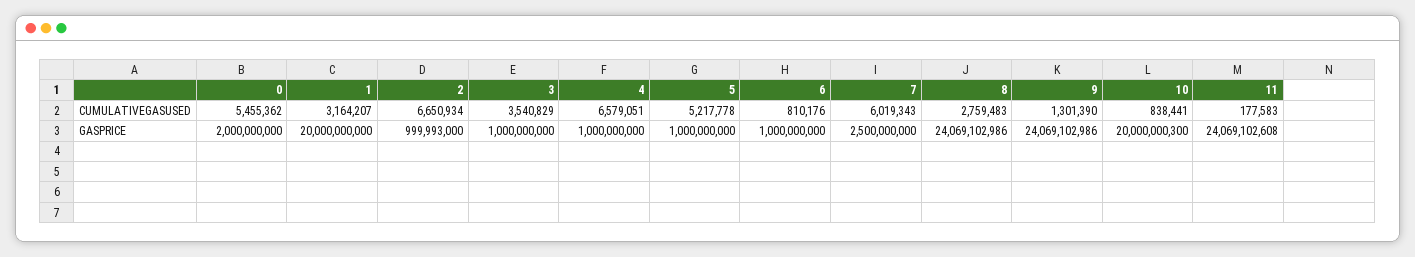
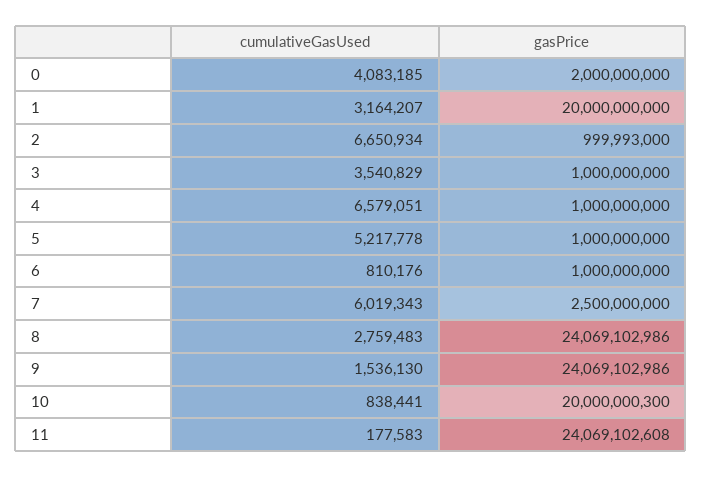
0, CUMULATIVEGASUSED: 5455362 -> 4083185
9, CUMULATIVEGASUSED: 1301390 -> 1536130

